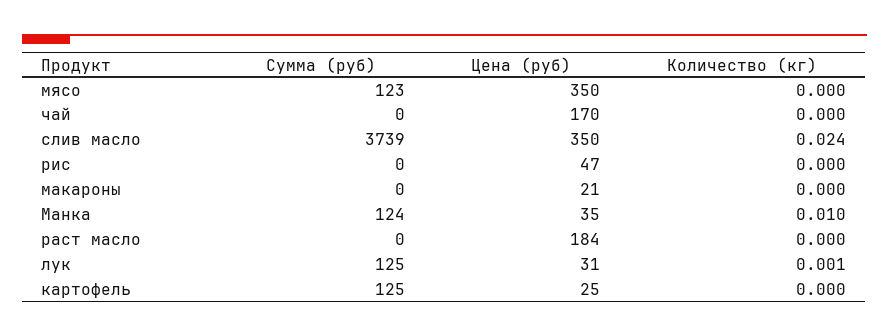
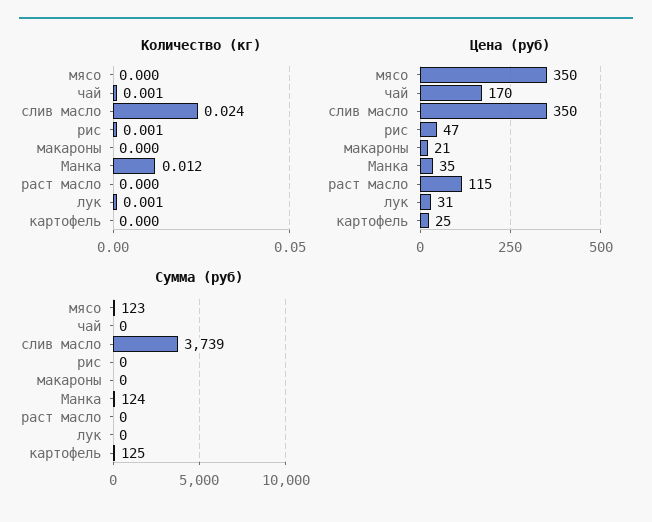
Количество (кг), чай: 0 -> 0.001
Количество (кг), рис: 0 -> 0.001
Количество (кг), Манка: 0.01 -> 0.012
Цена (руб), раст масло: 184 -> 115
Сумма (руб), лук: 125 -> 0

